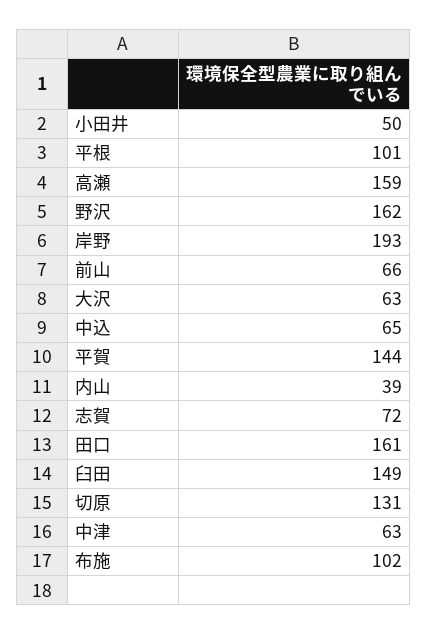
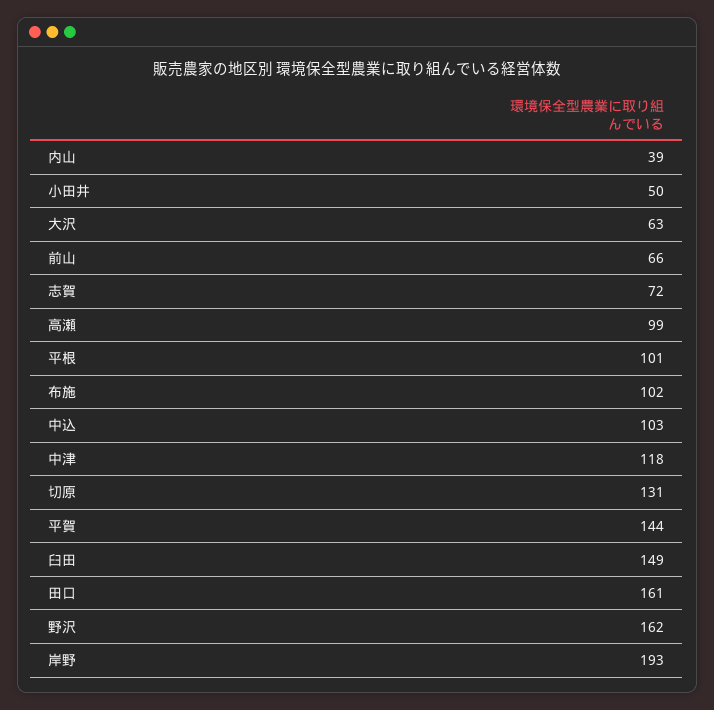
高瀬: 159 -> 99
中込: 65 -> 103
中津: 63 -> 118

